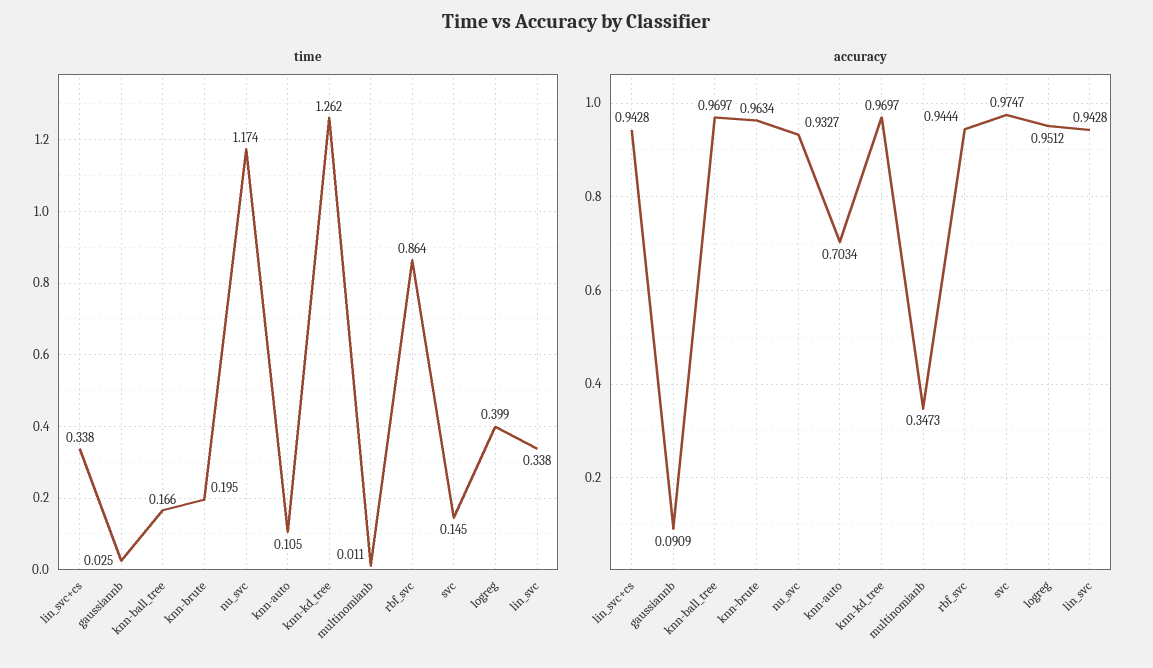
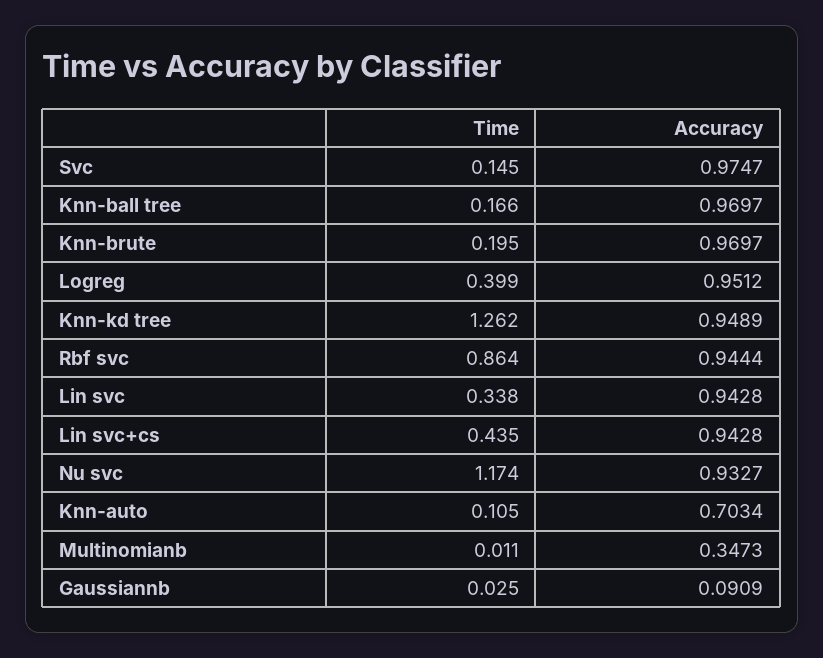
time, lin_svc+cs: 0.338 -> 0.435
accuracy, knn-brute: 0.9634 -> 0.9697
accuracy, knn-kd_tree: 0.9697 -> 0.9489

